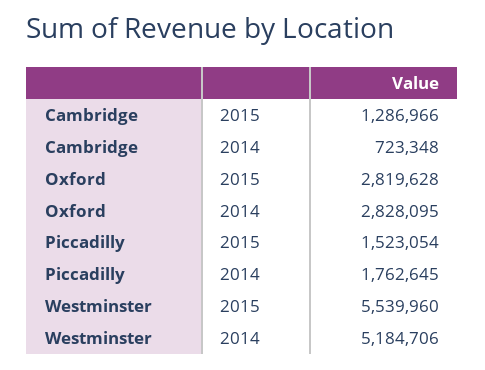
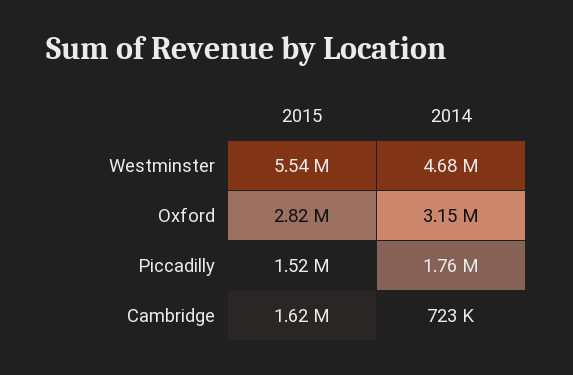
Cambridge, 2015: 1286966 -> 1620000
Oxford, 2014: 2828095 -> 3150000
Westminster, 2014: 5184706 -> 4680000

